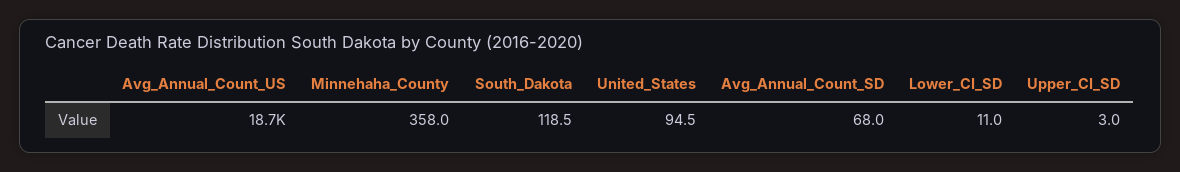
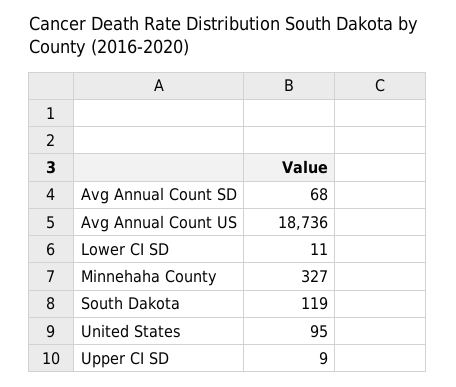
Minnehaha_County: 358 -> 327
Upper_CI_SD: 3 -> 9

